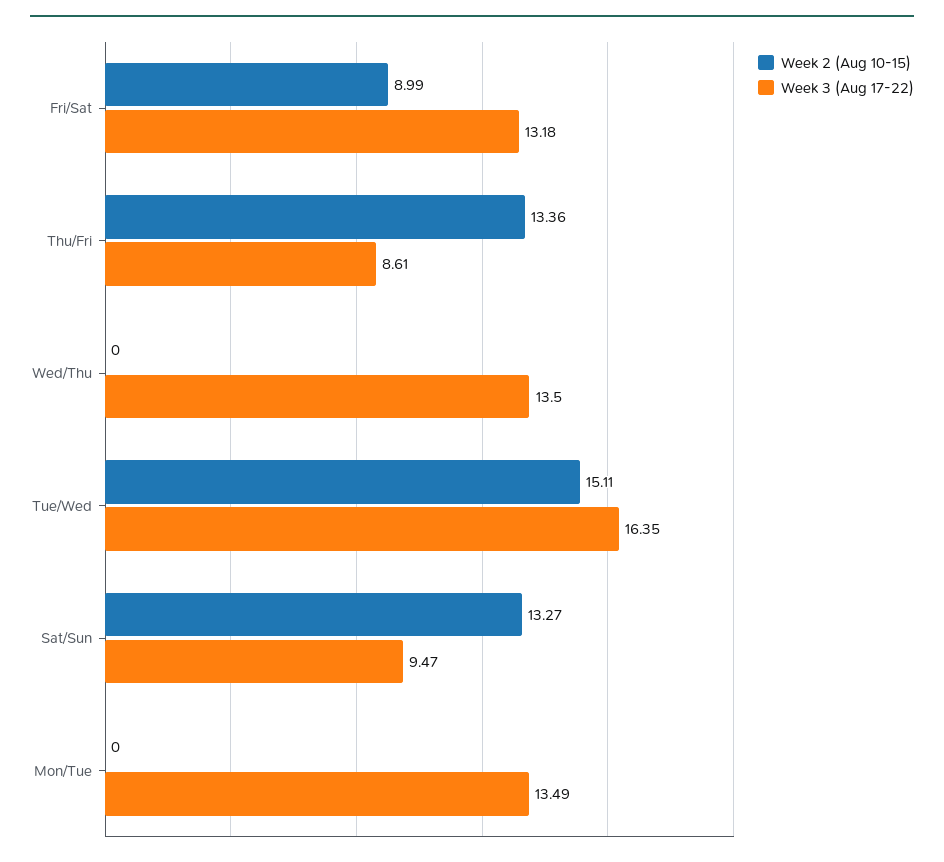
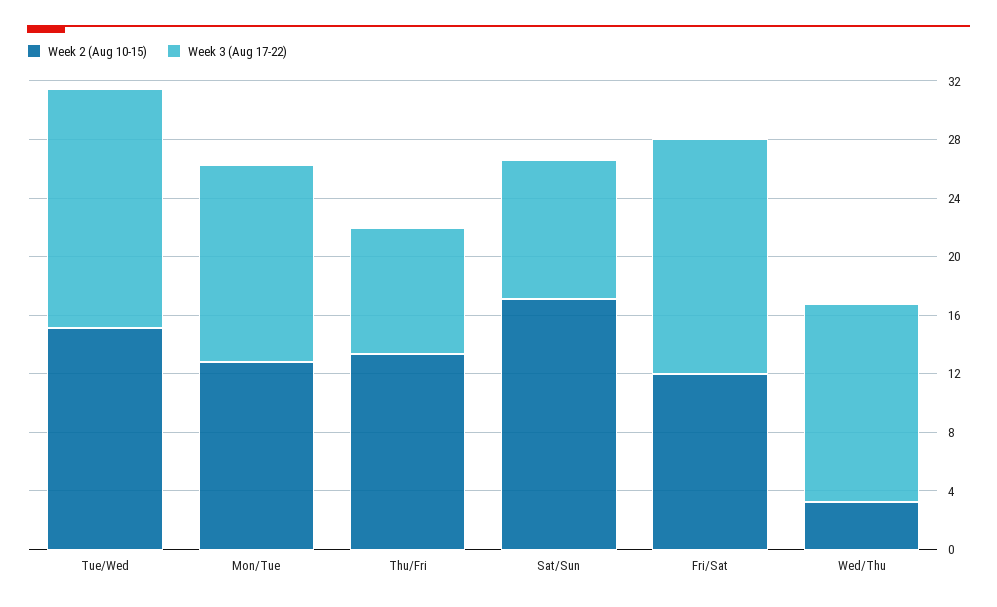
Week 2 (Aug 10-15), Fri/Sat: 8.99 -> 12
Week 3 (Aug 17-22), Fri/Sat: 13.18 -> 16
Week 2 (Aug 10-15), Wed/Thu: 0 -> 3
Week 2 (Aug 10-15), Sat/Sun: 13.27 -> 17
Week 2 (Aug 10-15), Mon/Tue: 0 -> 13

